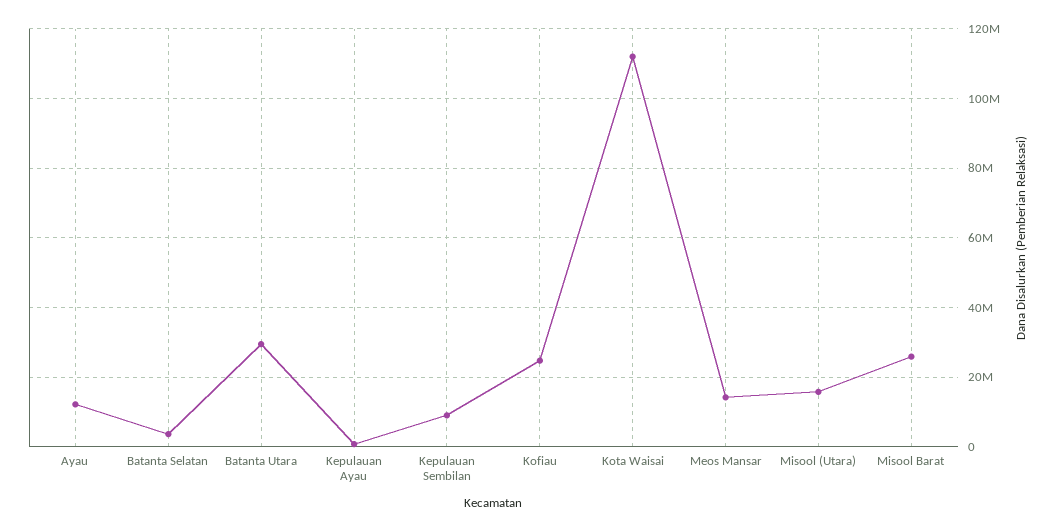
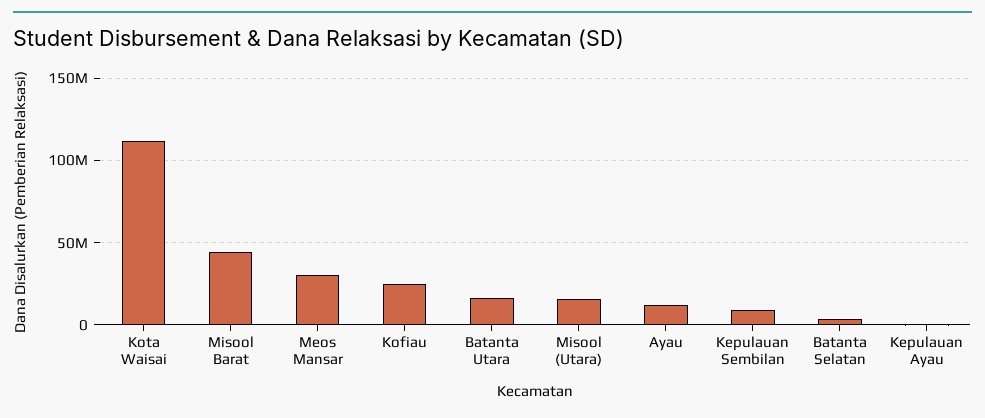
Batanta Utara: 30000000 -> 15000000
Meos Mansar: 14000000 -> 30000000
Misool Barat: 26000000 -> 45000000

